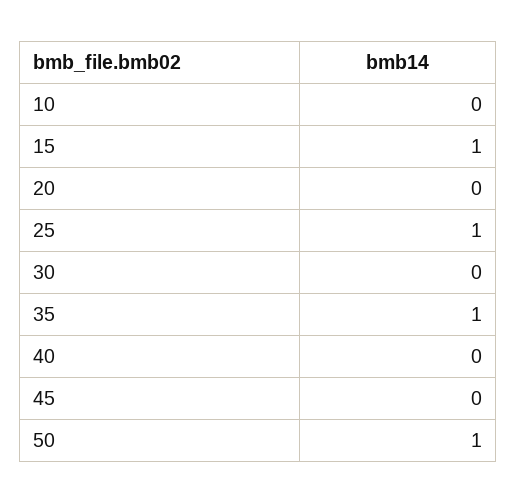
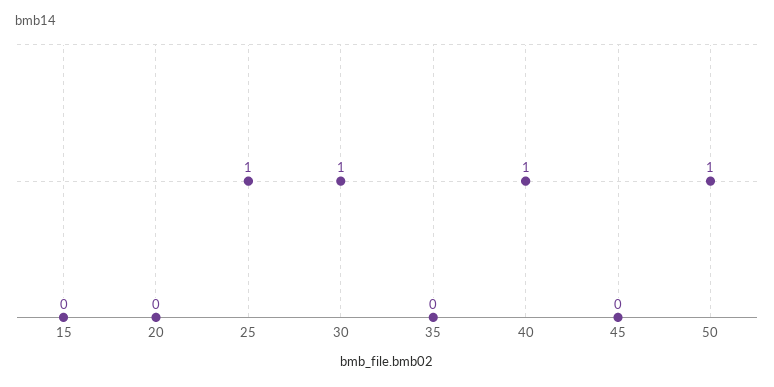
10: 0 -> none
15: 1 -> 0
30: 0 -> 1
35: 1 -> 0
40: 0 -> 1

